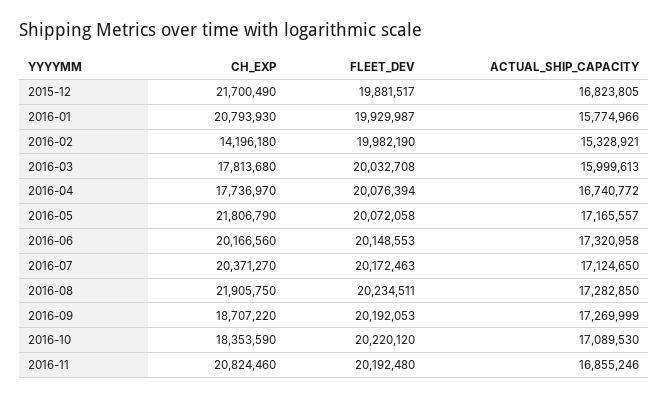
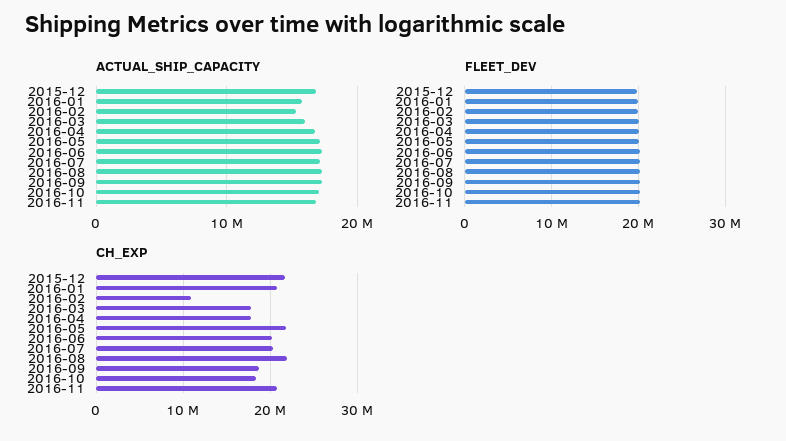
CH_EXP, 2016-02: 14196180 -> 11000000

